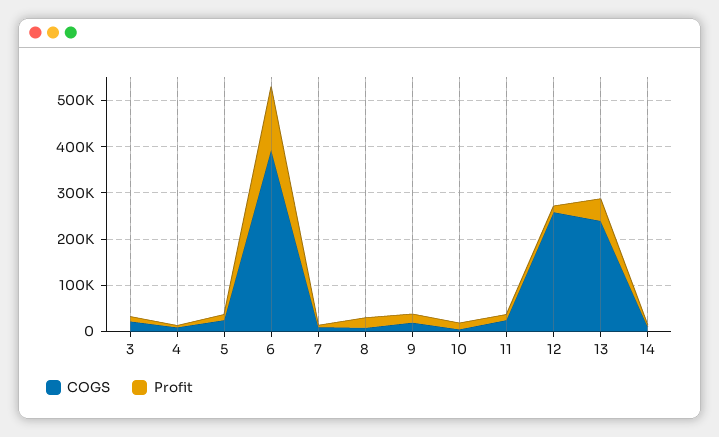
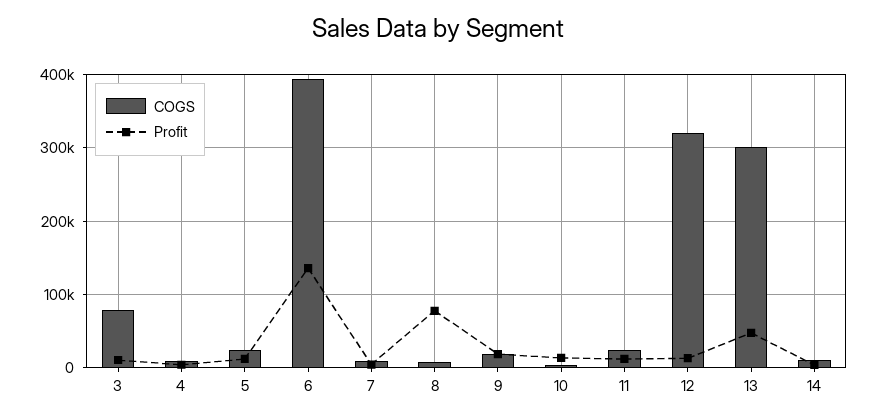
COGS, 3: 20000 -> 80000
Profit, 8: 20000 -> 80000
COGS, 12: 260000 -> 320000
COGS, 13: 240000 -> 300000

